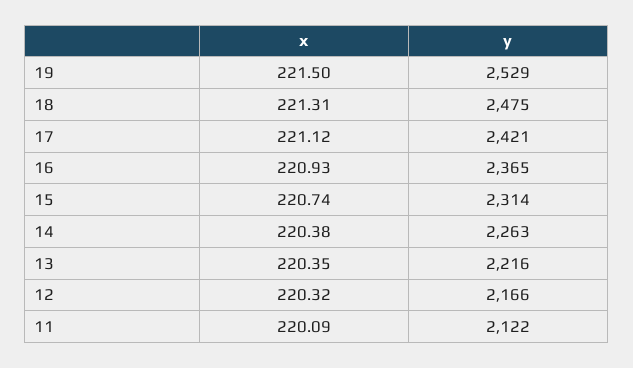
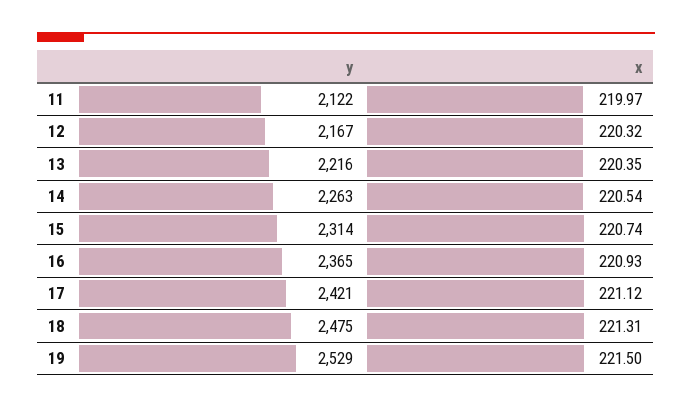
x, 14: 220.38 -> 220.54
y, 12: 2166 -> 2167
x, 11: 220.09 -> 219.97

